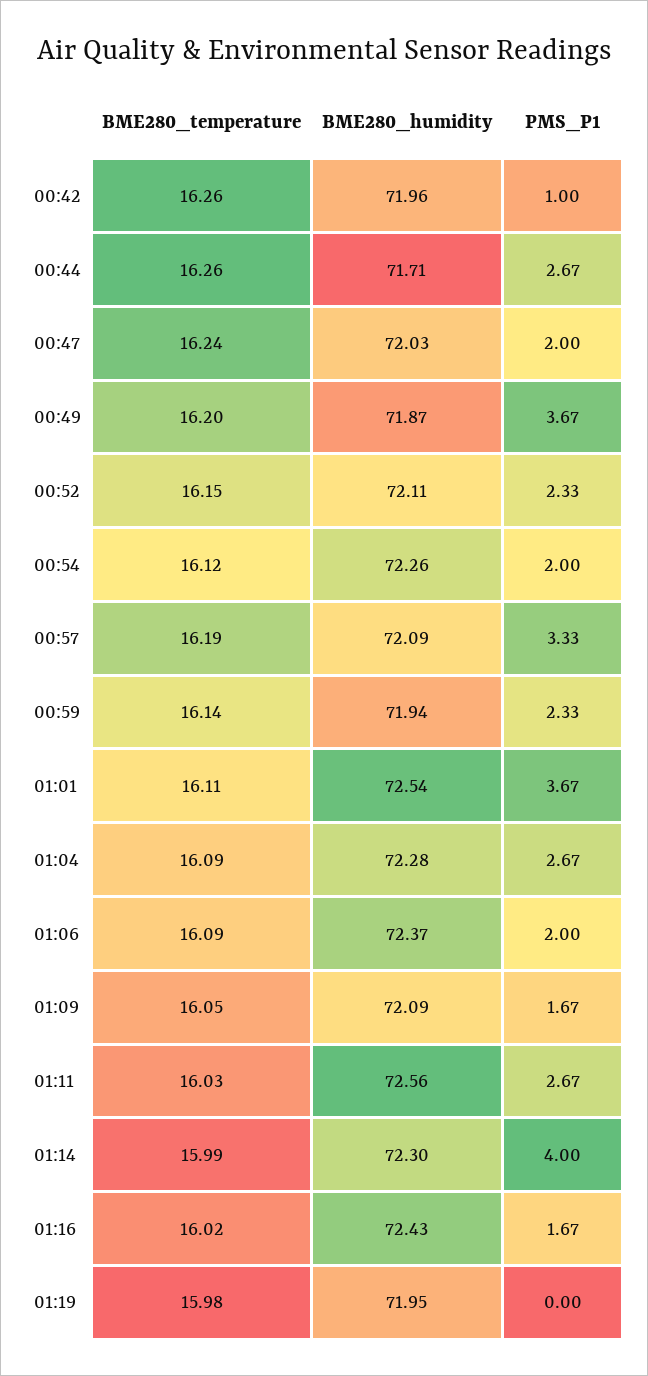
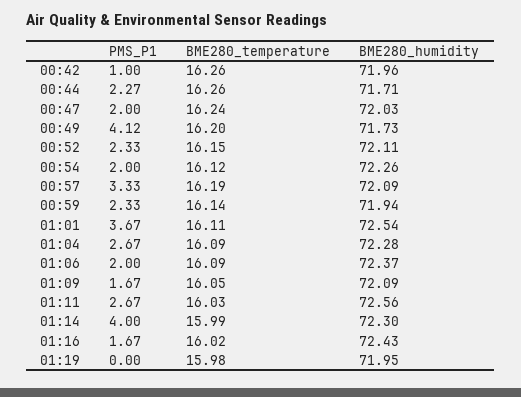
PMS_P1, 00:44: 2.67 -> 2.27
BME280_humidity, 00:49: 71.87 -> 71.73
PMS_P1, 00:49: 3.67 -> 4.12

